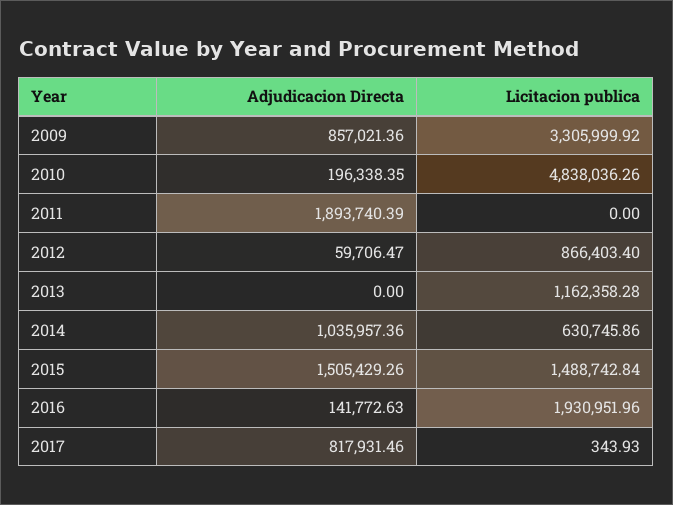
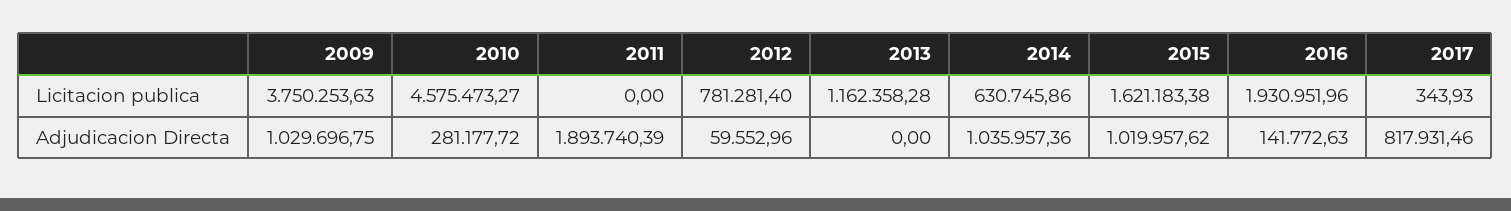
Adjudicacion Directa, 2009: 857021.36 -> 1029696.75
Licitacion publica, 2009: 3305999.92 -> 3750253.63
Adjudicacion Directa, 2010: 196338.35 -> 281177.72
Licitacion publica, 2010: 4838036.26 -> 4575473.27
Adjudicacion Directa, 2012: 59706.47 -> 59552.96
Licitacion publica, 2012: 866403.4 -> 781281.4
Adjudicacion Directa, 2015: 1505429.26 -> 1019957.62
Licitacion publica, 2015: 1488742.84 -> 1621183.38

